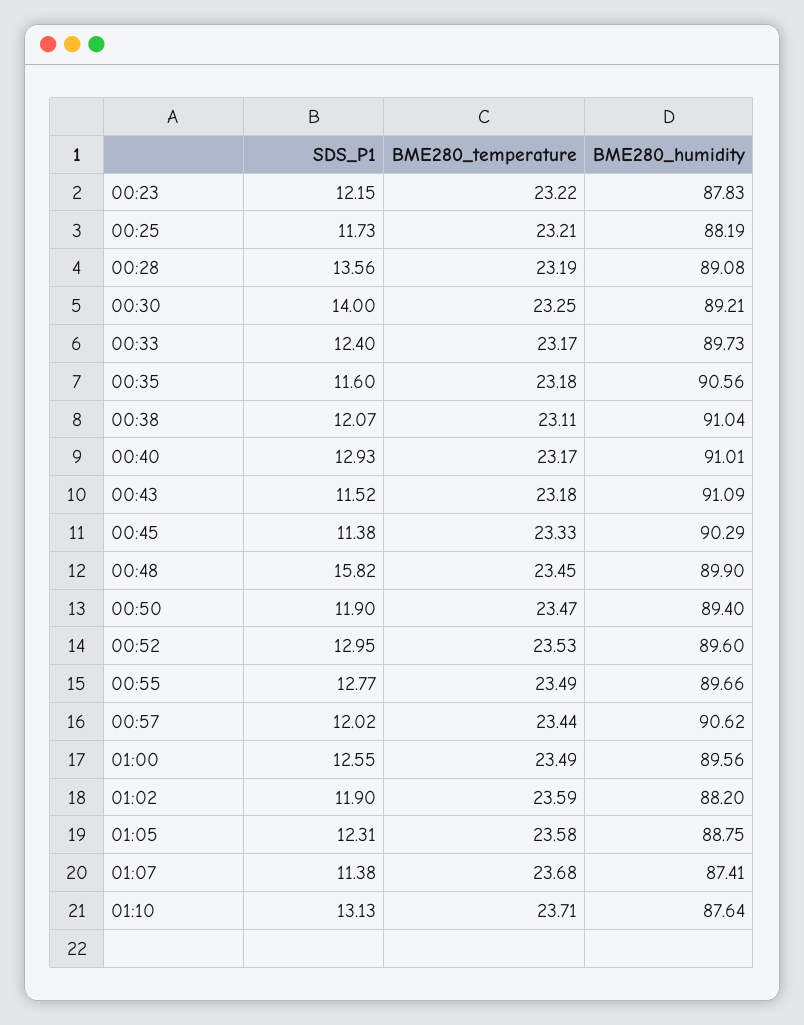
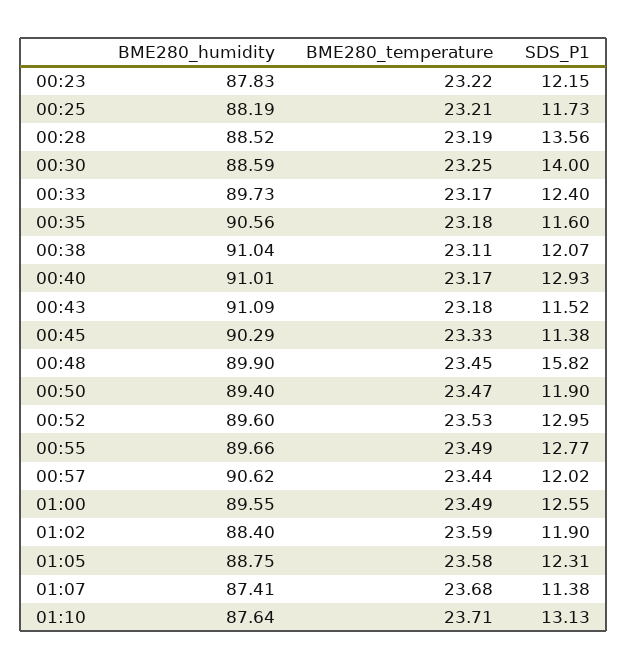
BME280_humidity, 00:28: 89.08 -> 88.52
BME280_humidity, 00:30: 89.21 -> 88.59
BME280_humidity, 01:00: 89.56 -> 89.55
BME280_humidity, 01:02: 88.2 -> 88.4

